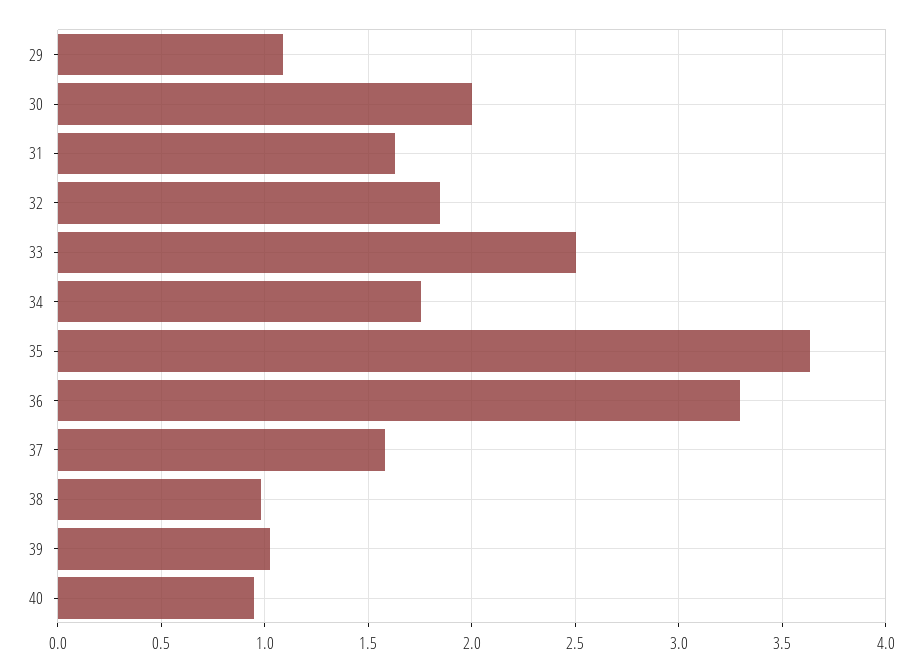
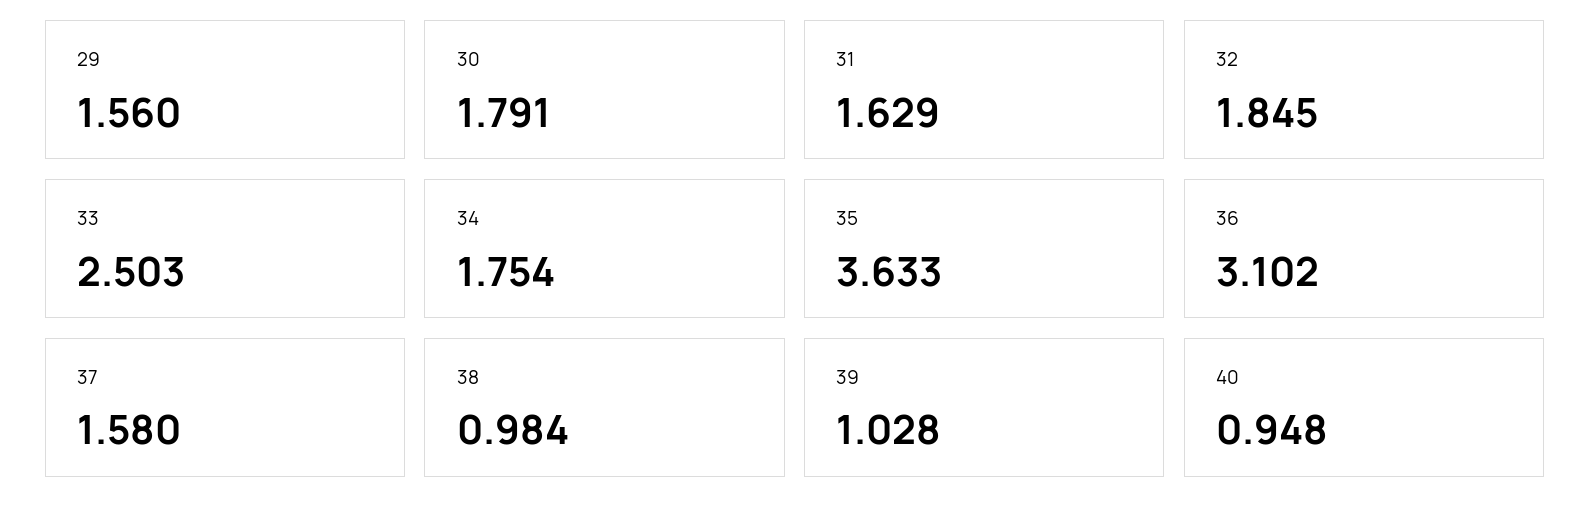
29: 1.1 -> 1.56
30: 2 -> 1.791
36: 3.3 -> 3.102

